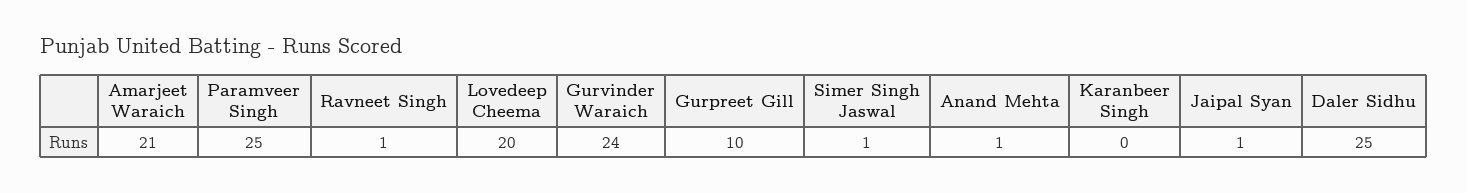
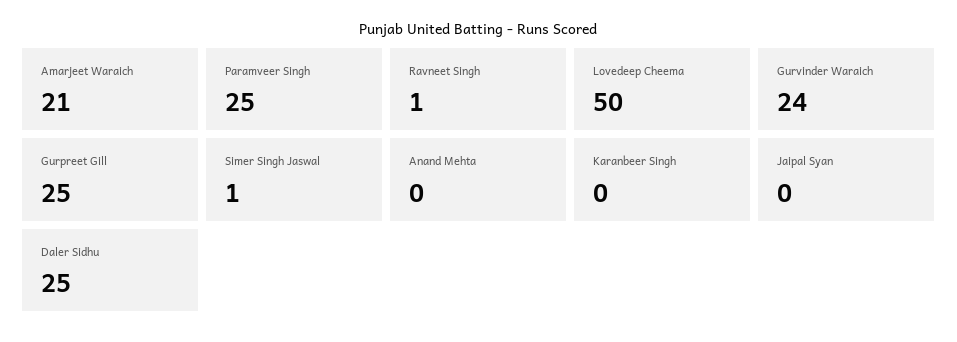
Lovedeep Cheema: 20 -> 50
Gurpreet Gill: 10 -> 25
Anand Mehta: 1 -> 0
Jaipal Syan: 1 -> 0

